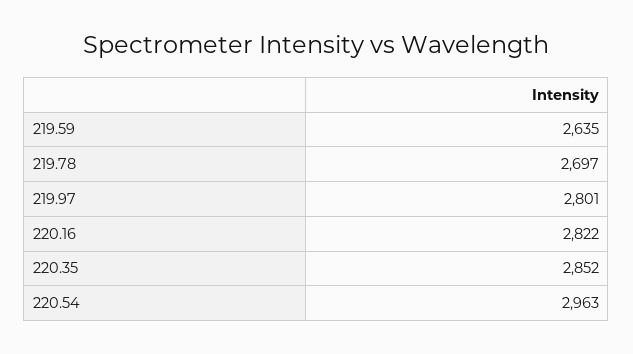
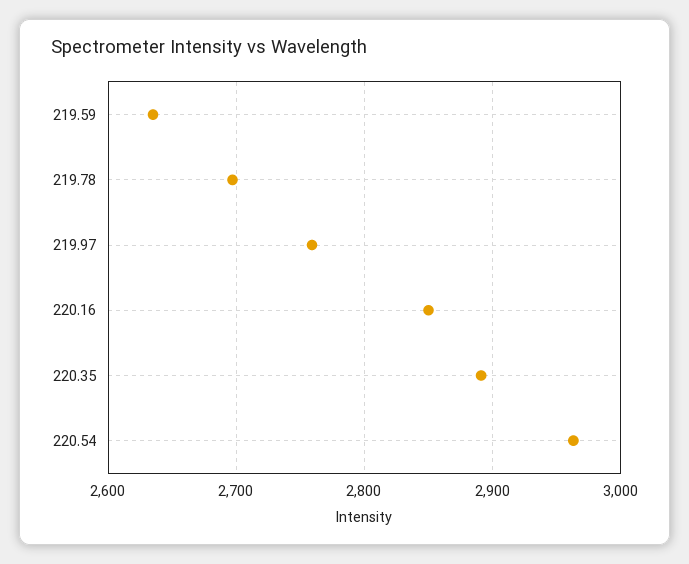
219.97: 2801 -> 2760
220.16: 2822 -> 2850
220.35: 2852 -> 2890

